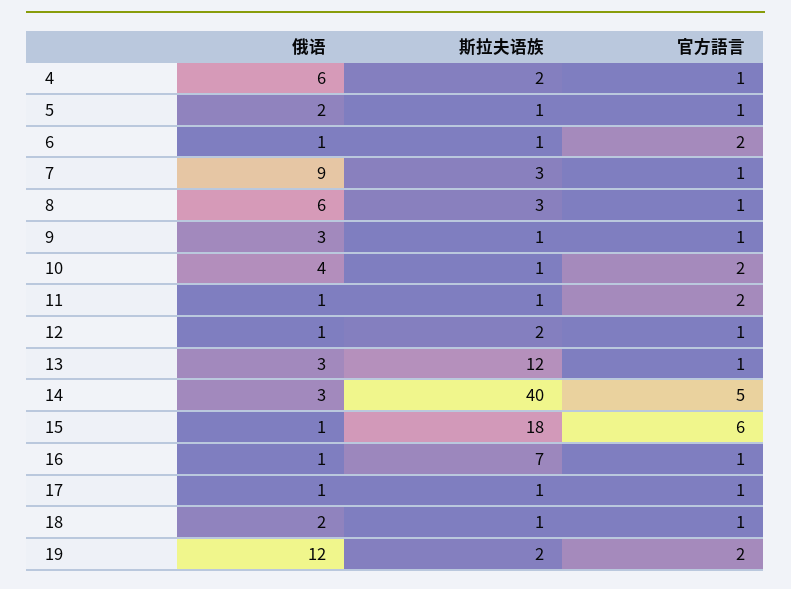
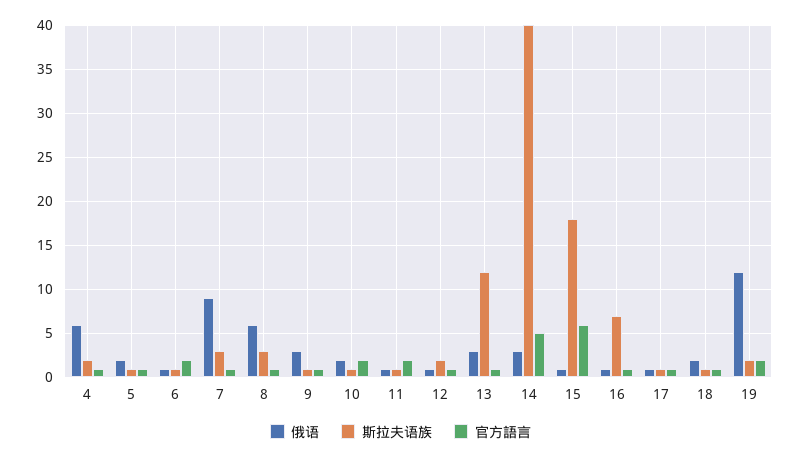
俄语, 10: 4 -> 2

